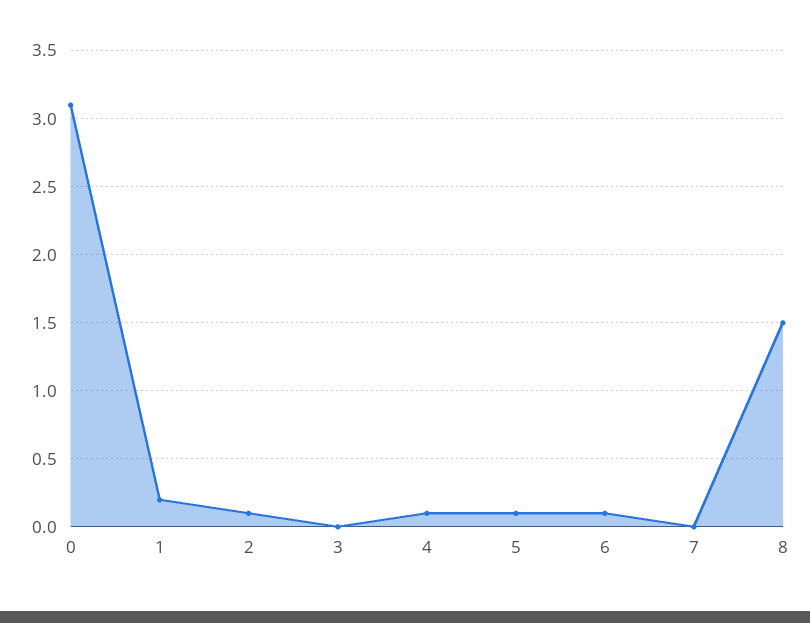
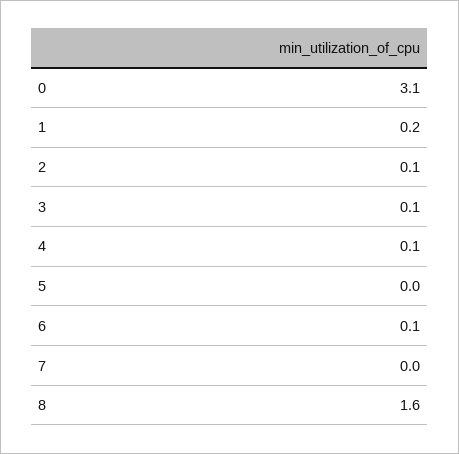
3: 0 -> 0.1
5: 0.1 -> 0
8: 1.5 -> 1.6

